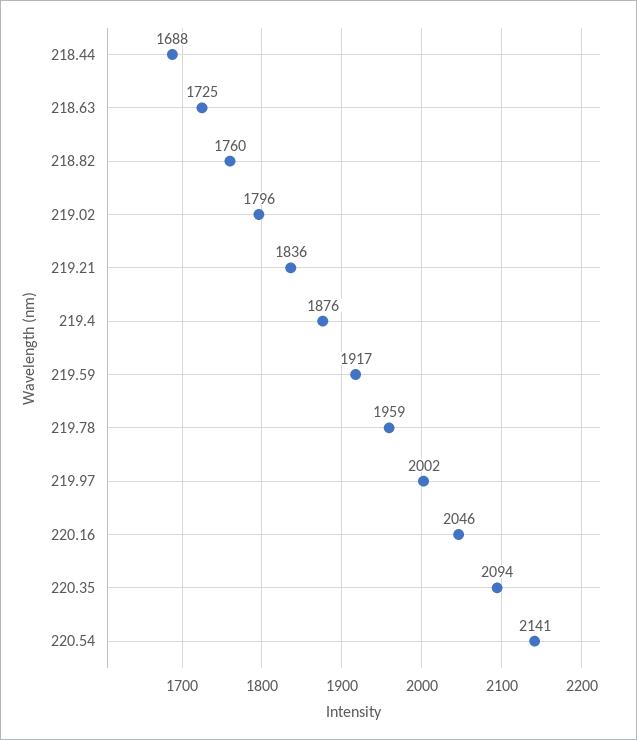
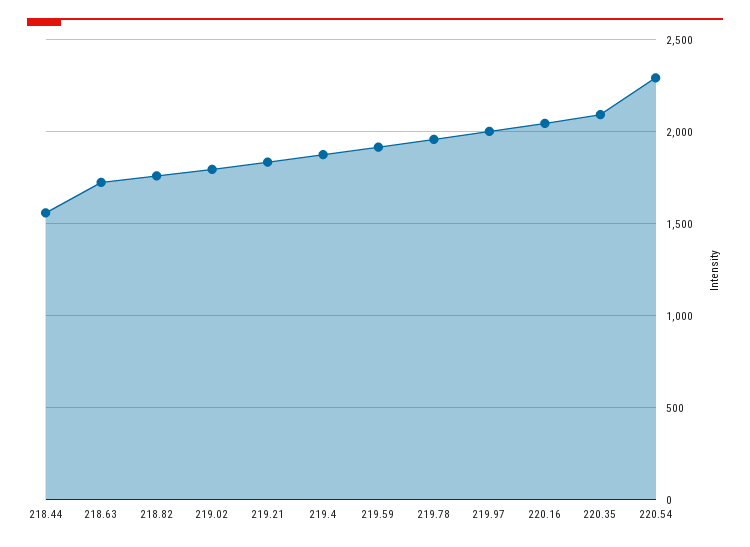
218.44: 1688 -> 1550
220.54: 2141 -> 2300

